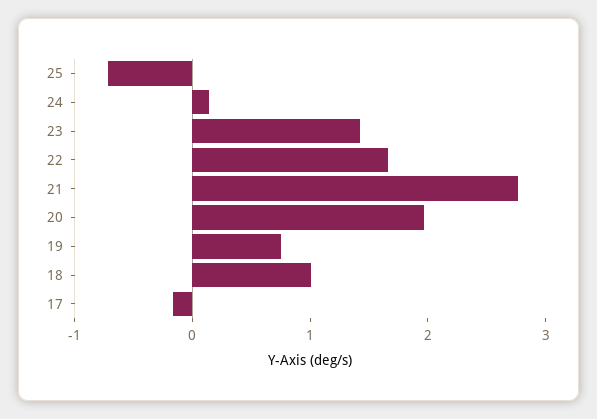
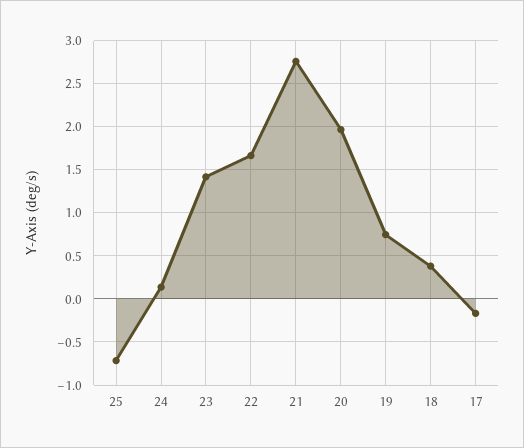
18: 1 -> 0.4

